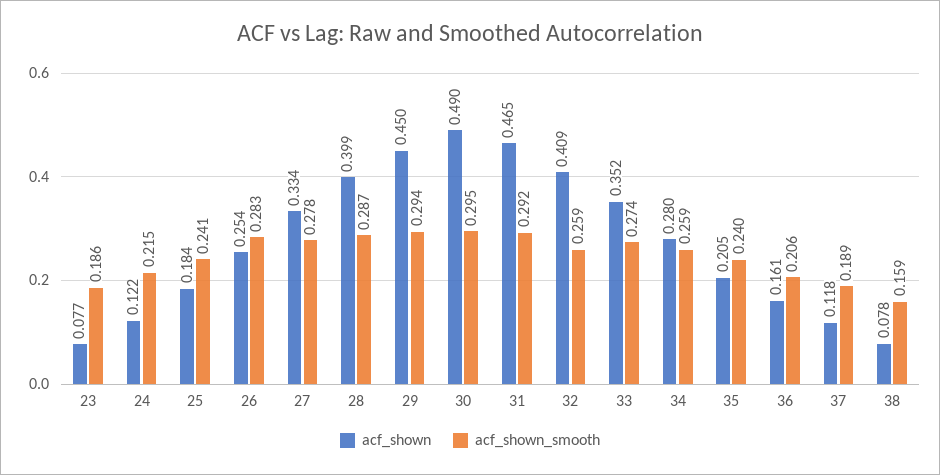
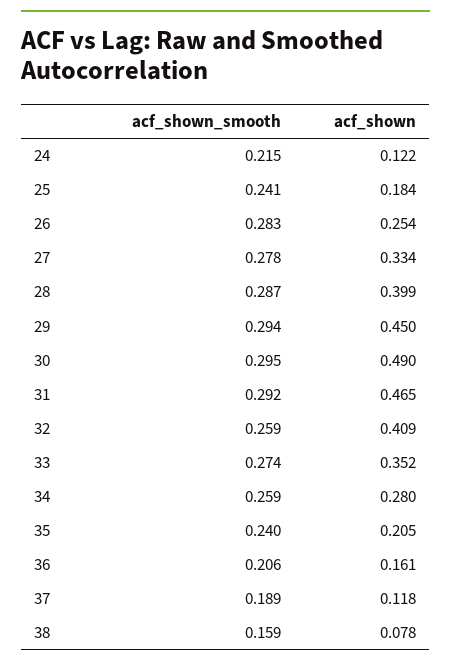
acf_shown, 23: 0.077 -> none
acf_shown_smooth, 23: 0.186 -> none

